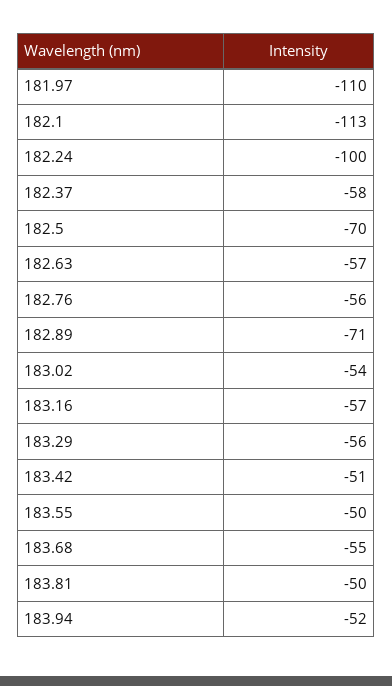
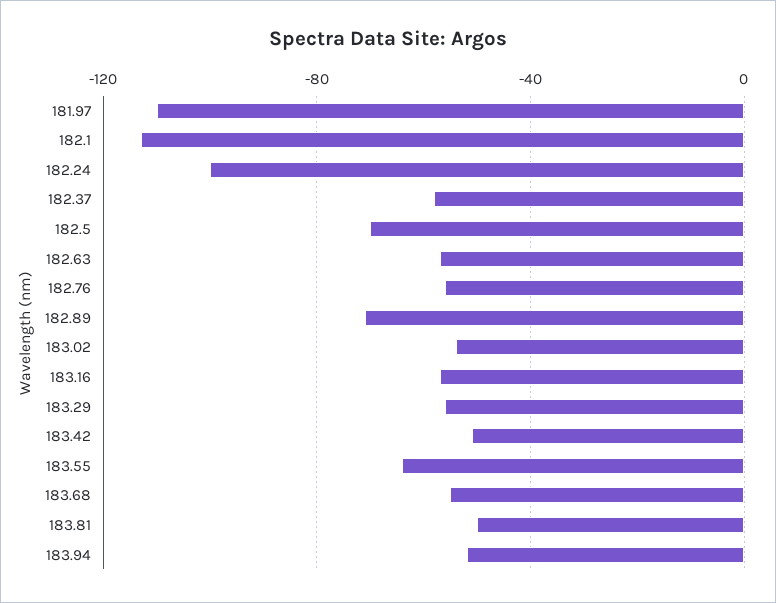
183.55: -50 -> -65

